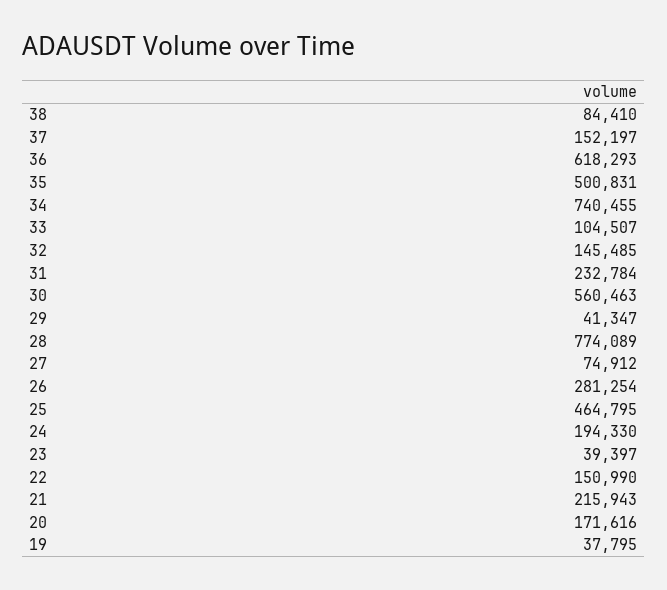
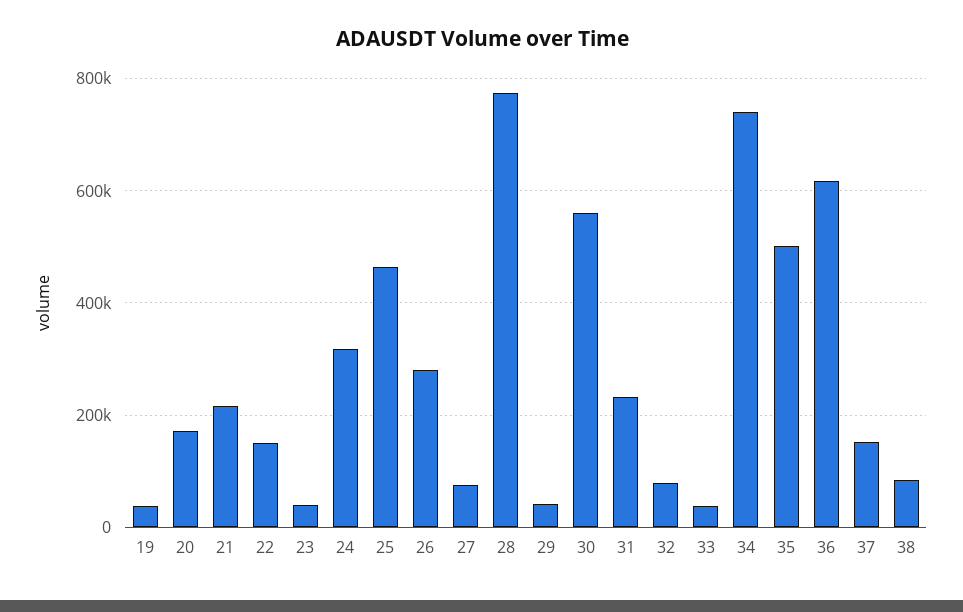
33: 104507 -> 40000
32: 145485 -> 80000
24: 194330 -> 320000

